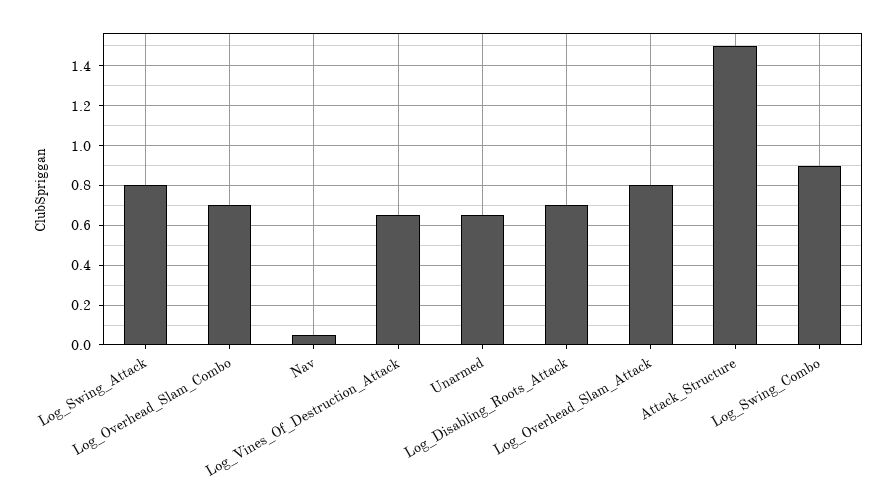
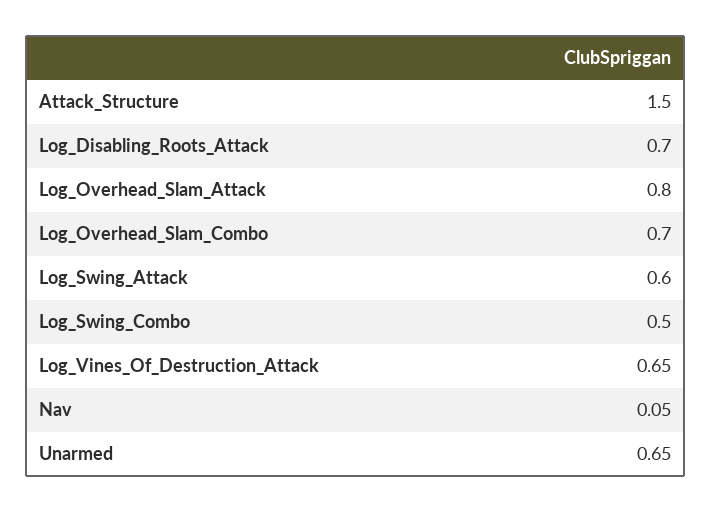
Log_Swing_Attack: 0.8 -> 0.6
Log_Swing_Combo: 0.9 -> 0.5

